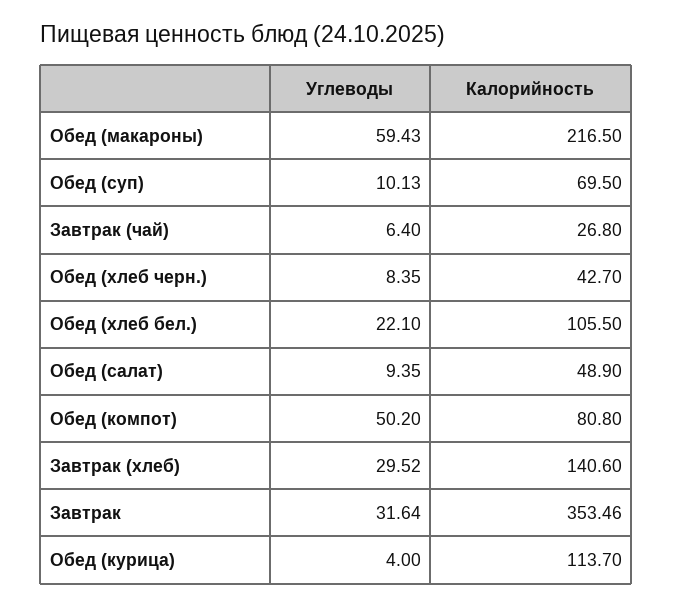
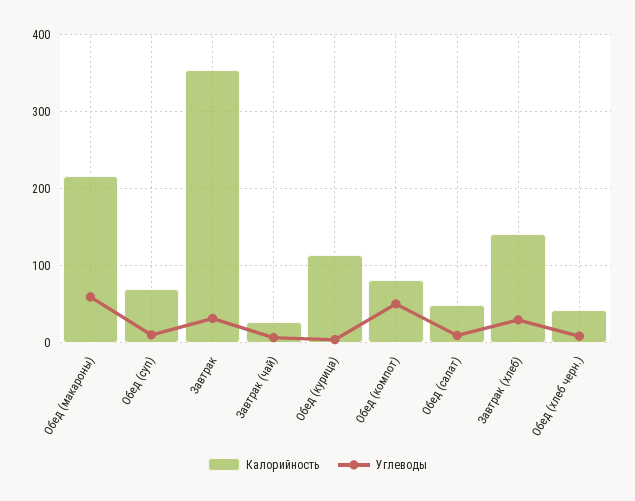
Углеводы, Обед (хлеб бел.): 22.1 -> none
Калорийность, Обед (хлеб бел.): 105.5 -> none

